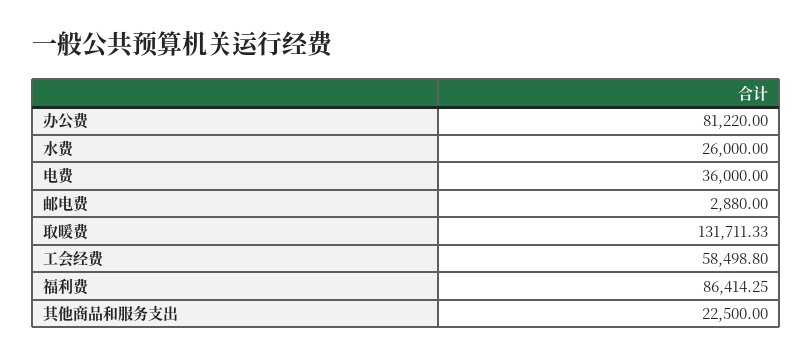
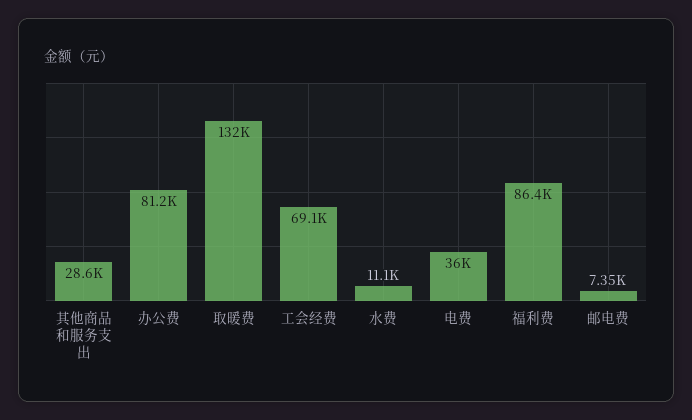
水费: 26000 -> 11100
邮电费: 2880 -> 7350
工会经费: 58498.8 -> 69100
其他商品和服务支出: 22500 -> 28600

